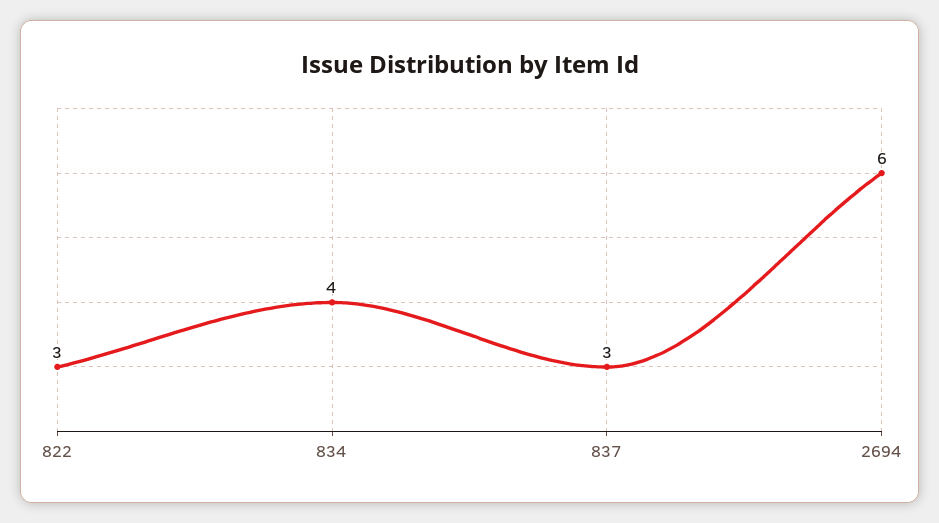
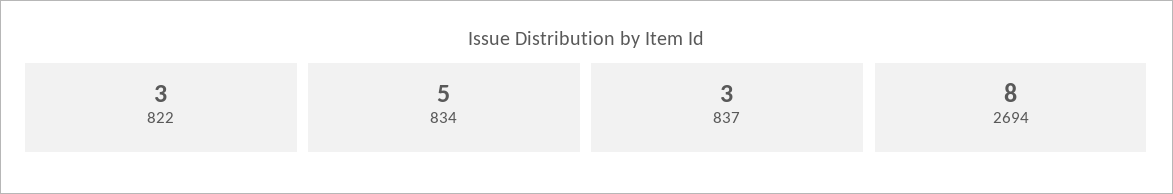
834: 4 -> 5
2694: 6 -> 8

